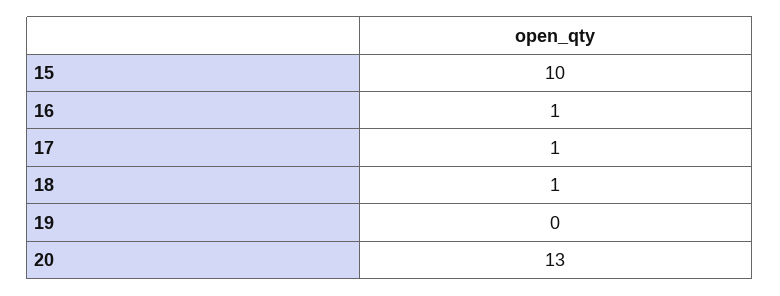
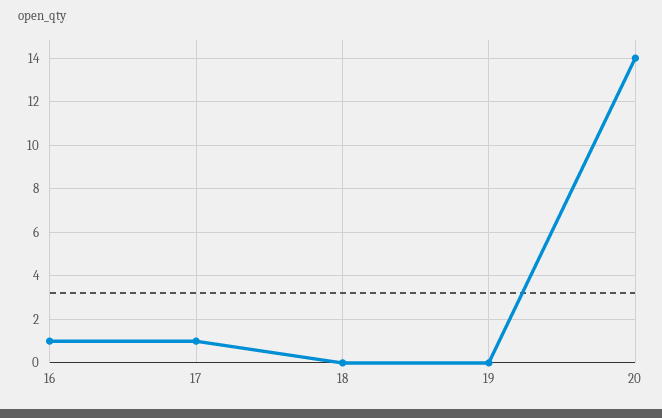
15: 10 -> none
18: 1 -> 0
20: 13 -> 14

